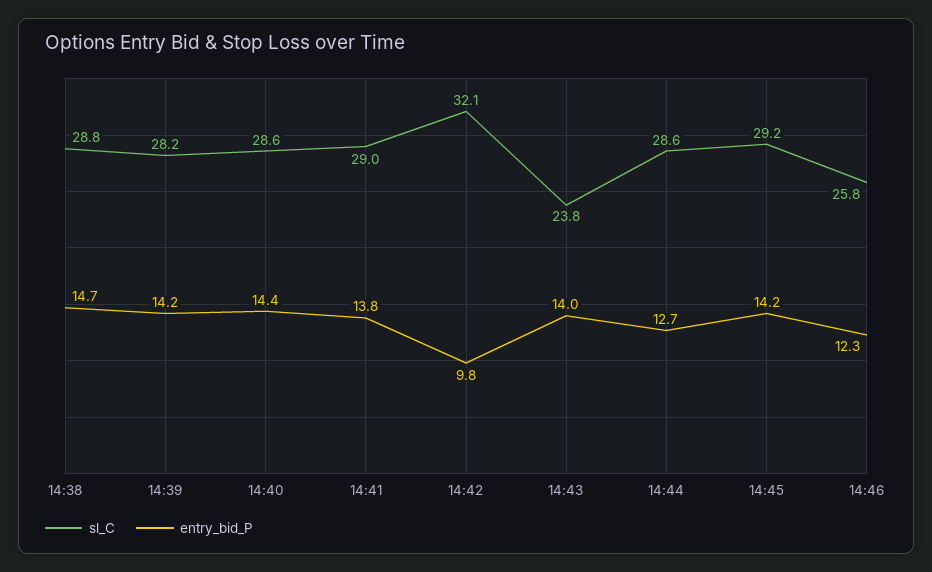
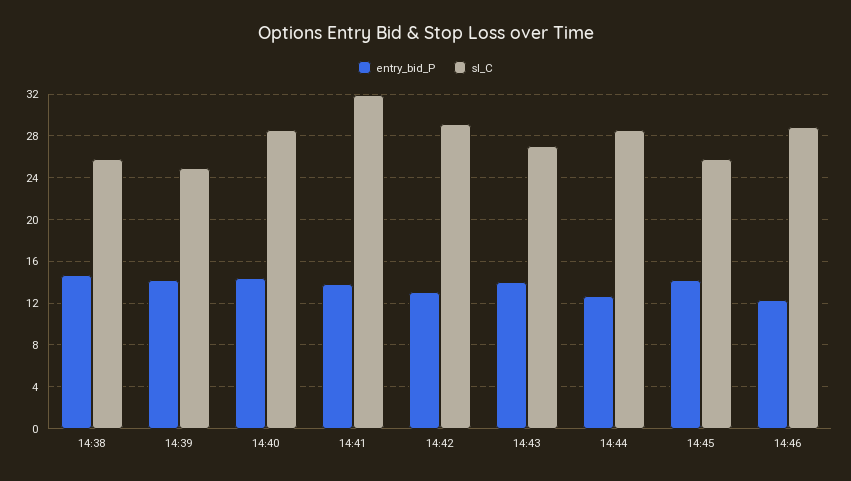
sl_C, 14:38: 28.8 -> 26
sl_C, 14:39: 28.2 -> 25
sl_C, 14:41: 29 -> 32
sl_C, 14:42: 32.1 -> 29
entry_bid_P, 14:42: 9.8 -> 13
sl_C, 14:43: 23.8 -> 27
sl_C, 14:45: 29.2 -> 26
sl_C, 14:46: 25.8 -> 29

